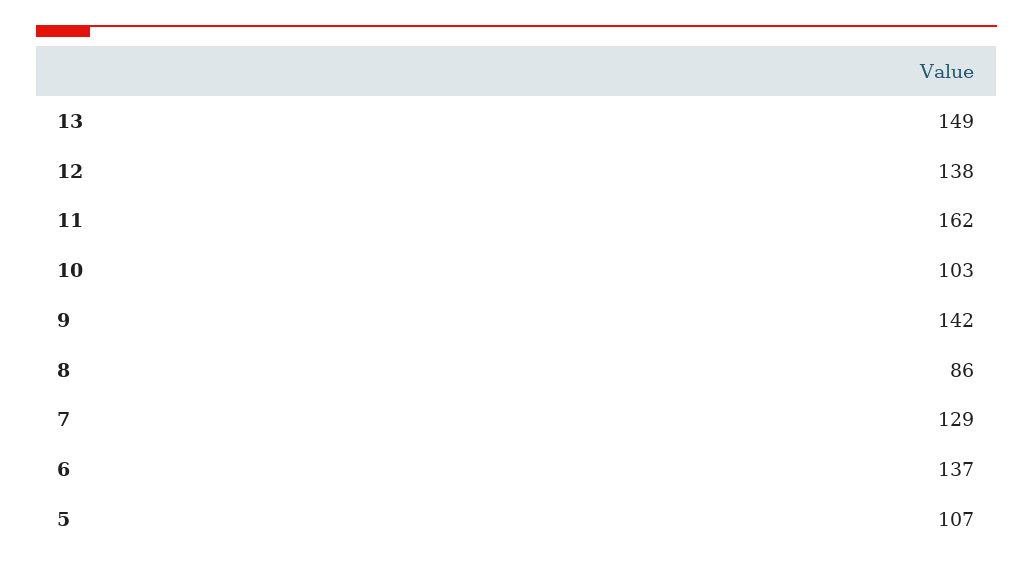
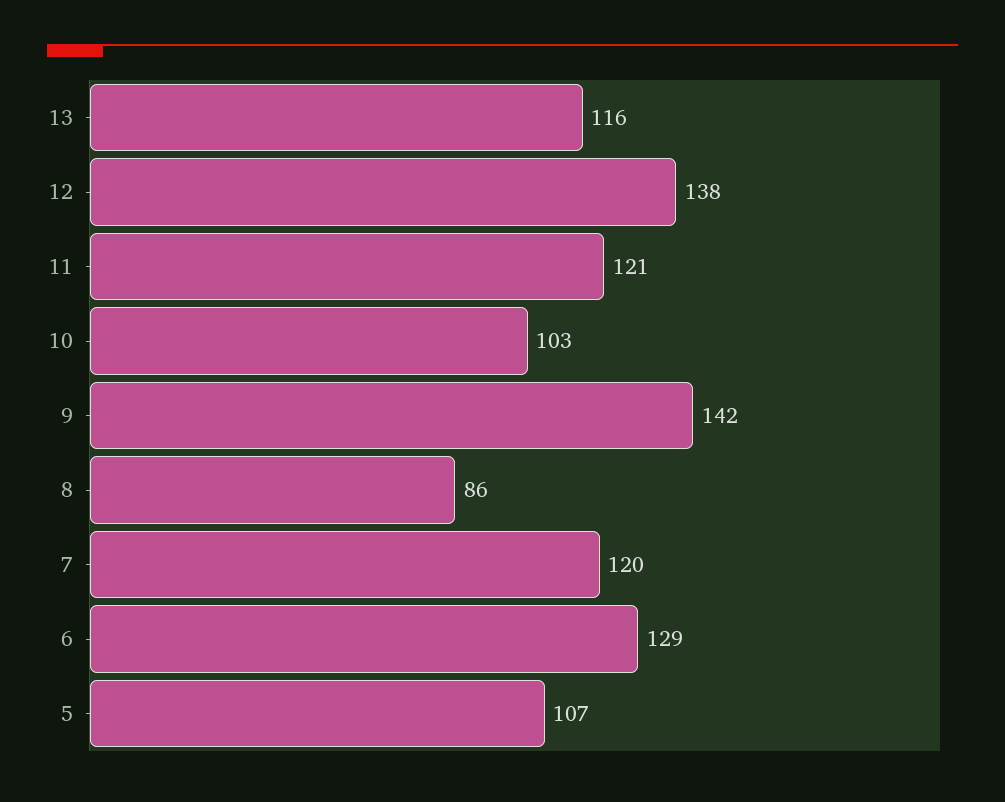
13: 149 -> 116
11: 162 -> 121
7: 129 -> 120
6: 137 -> 129

